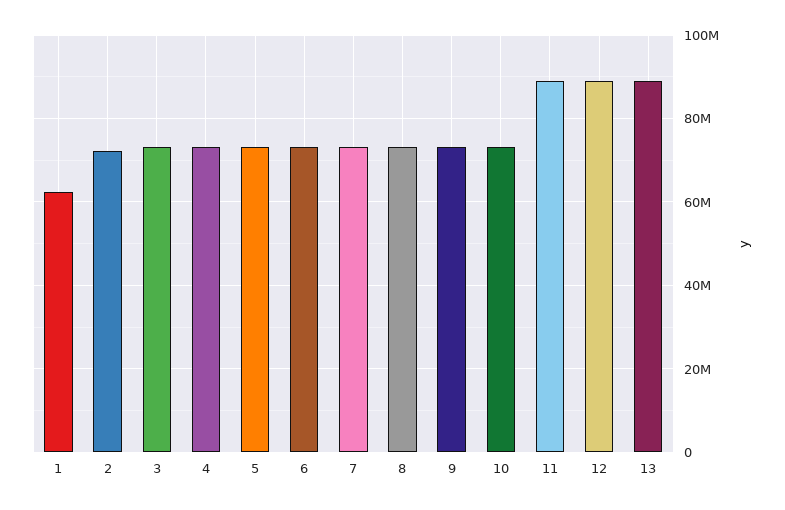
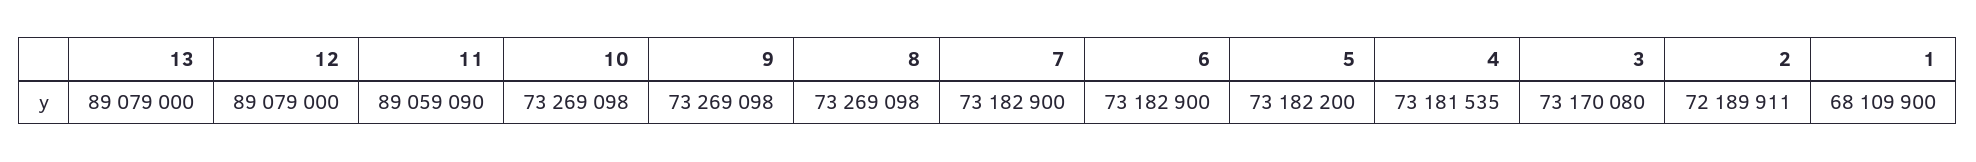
1: 62000000 -> 68109900

